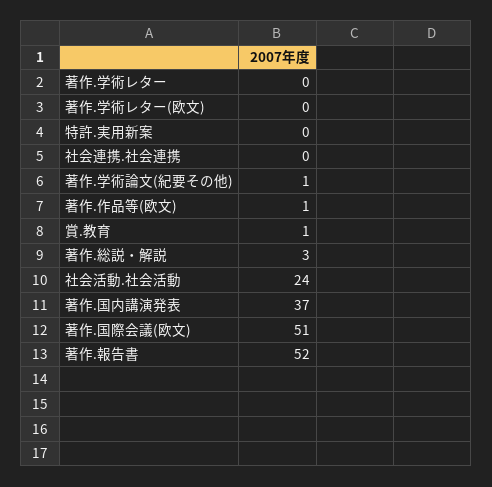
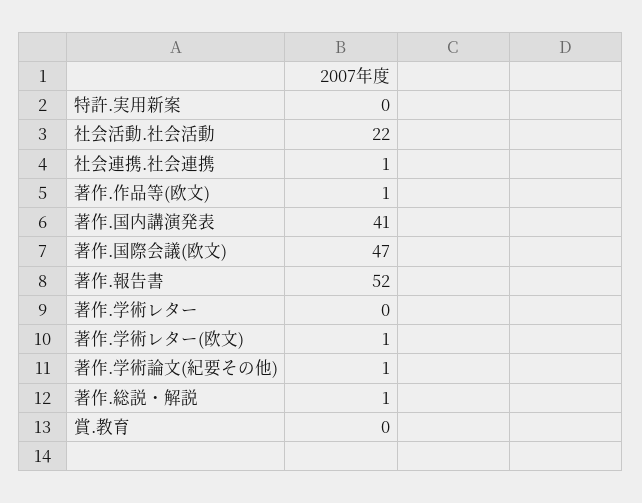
著作.学術レター(欧文): 0 -> 1
社会連携.社会連携: 0 -> 1
賞.教育: 1 -> 0
著作.総説・解説: 3 -> 1
社会活動.社会活動: 24 -> 22
著作.国内講演発表: 37 -> 41
著作.国際会議(欧文): 51 -> 47

